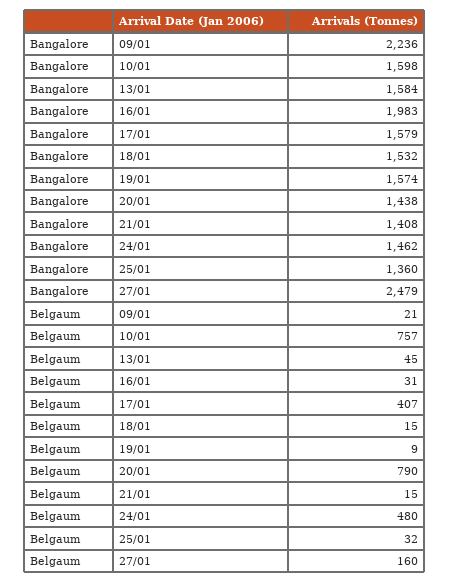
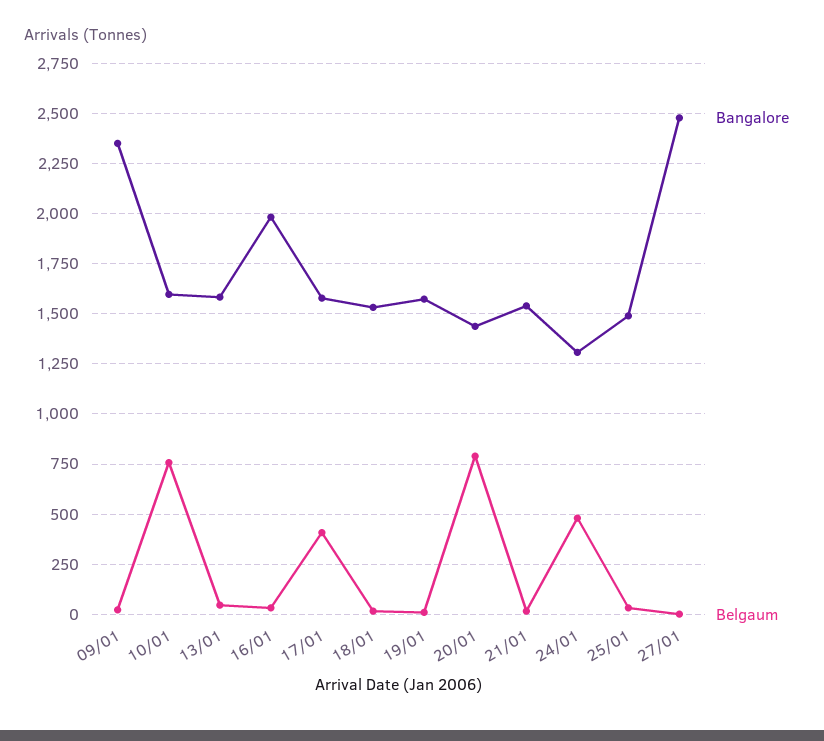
Bangalore, 09/01: 2236 -> 2350
Bangalore, 21/01: 1408 -> 1550
Bangalore, 24/01: 1462 -> 1300
Bangalore, 25/01: 1360 -> 1500
Belgaum, 27/01: 160 -> 0

